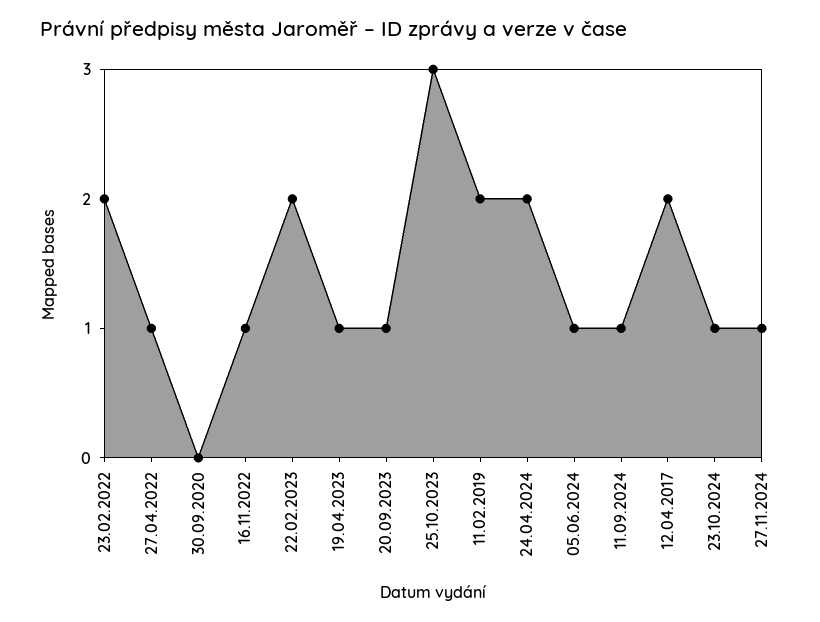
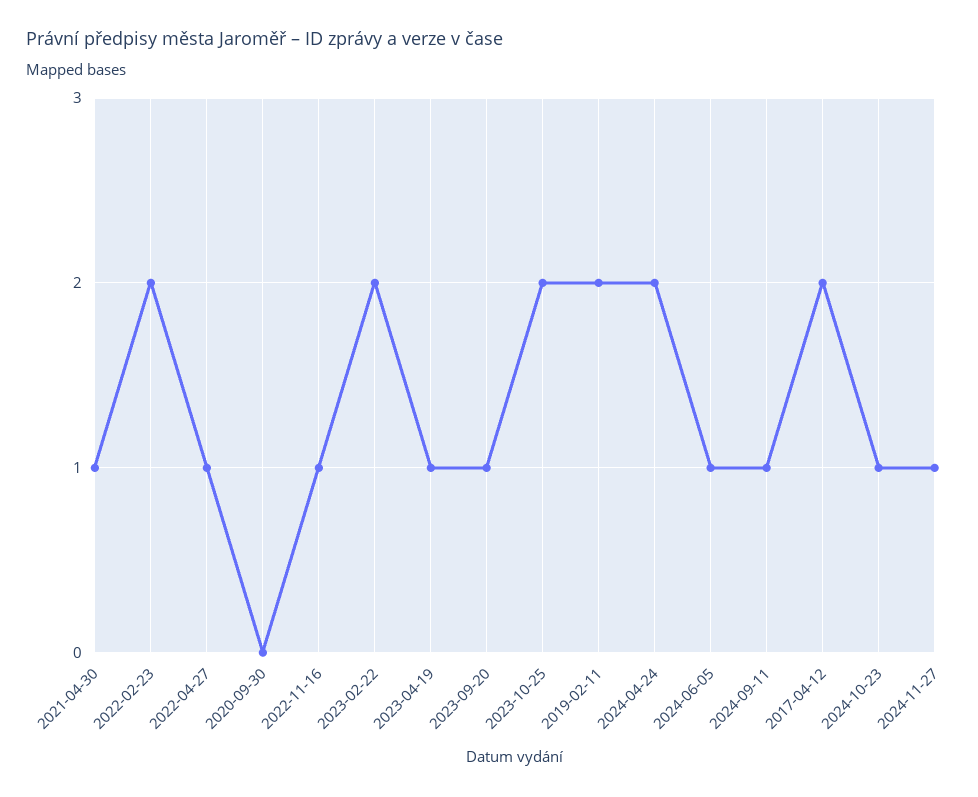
25.10.2023: 3 -> 2
2021-04-30: none -> 1

